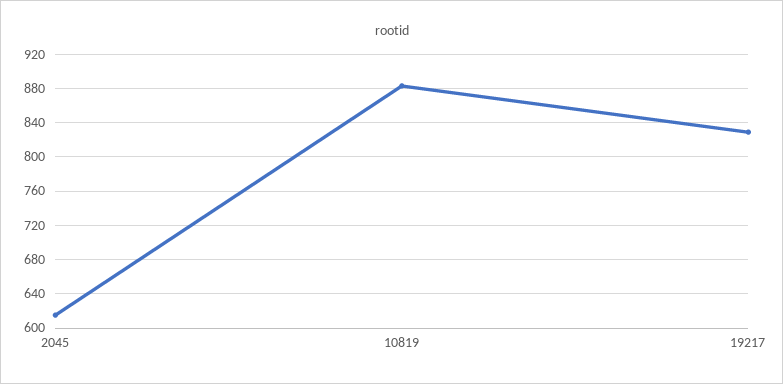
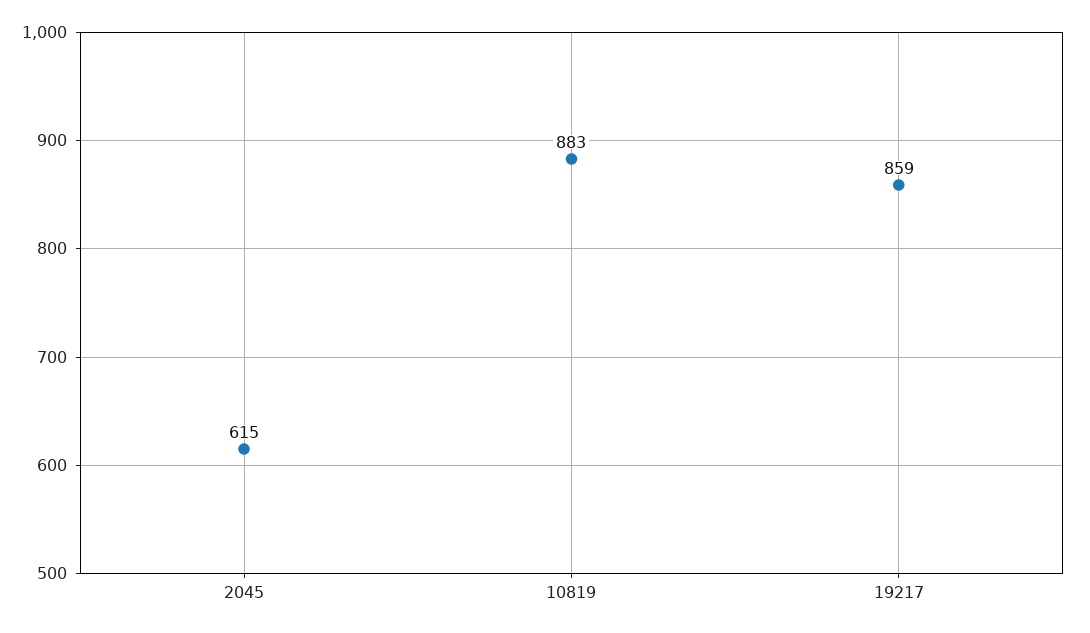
19217: 830 -> 859

